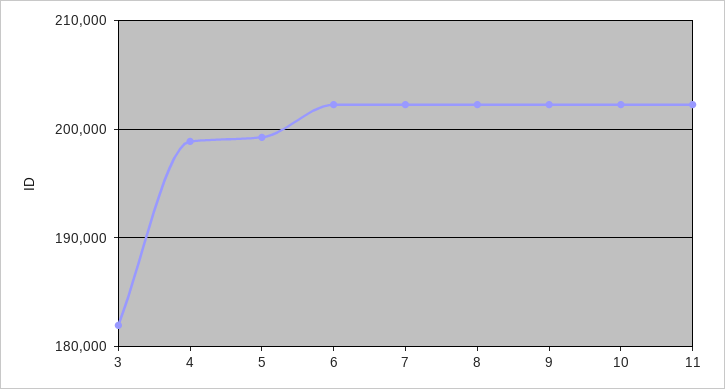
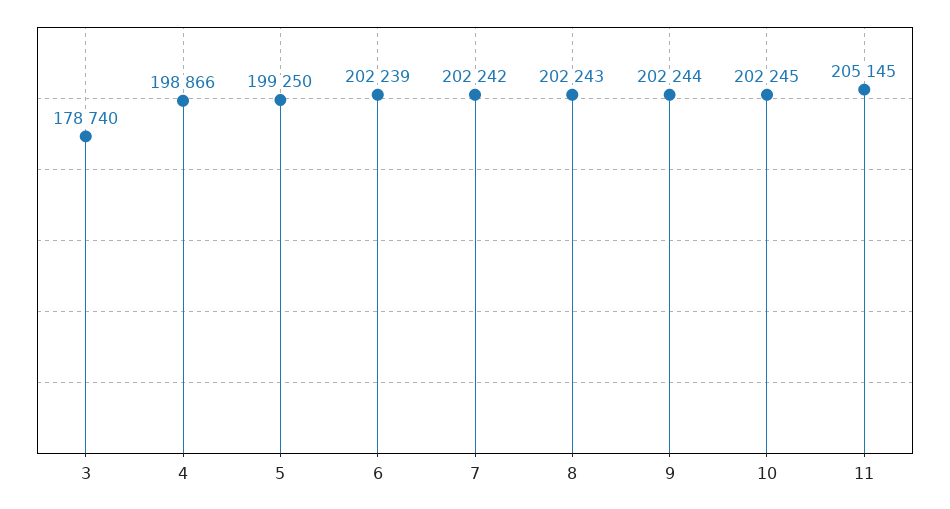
3: 182000 -> 178740
11: 202000 -> 205145

